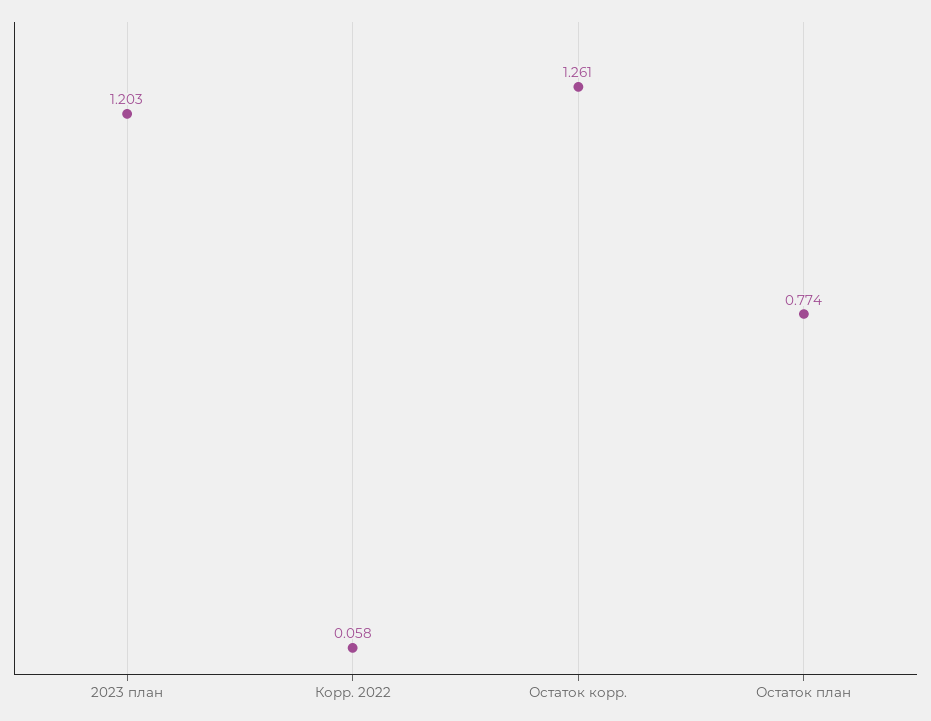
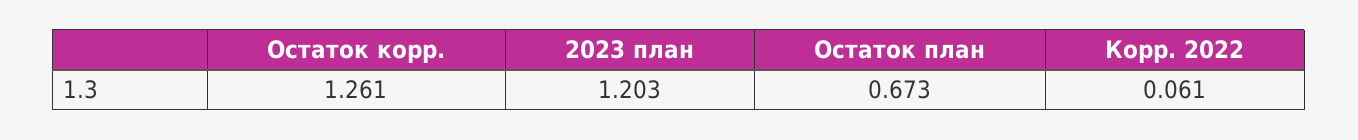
Корр. 2022: 0.058 -> 0.061
Остаток план: 0.774 -> 0.673

